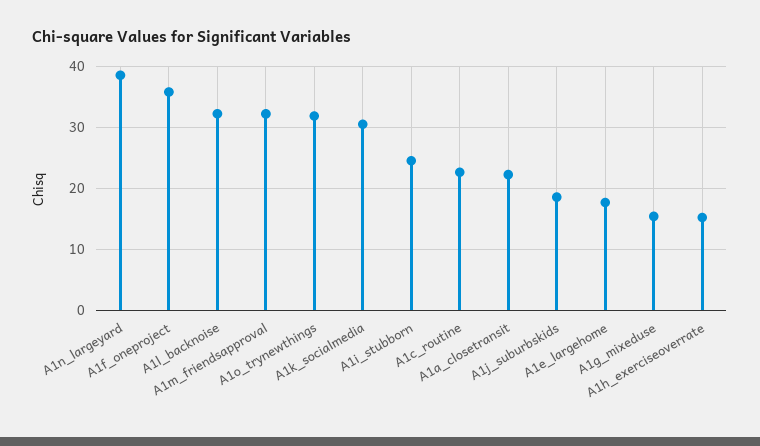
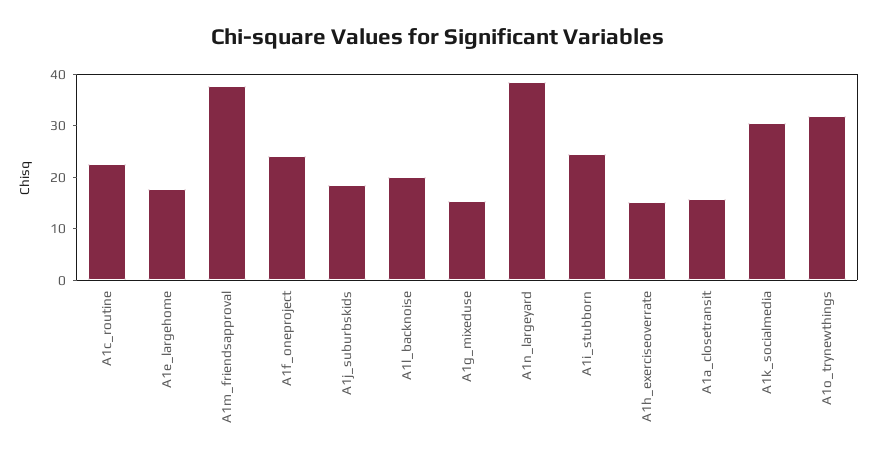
A1f_oneproject: 36 -> 24
A1l_backnoise: 32 -> 20
A1m_friendsapproval: 32 -> 38
A1a_closetransit: 22 -> 16

